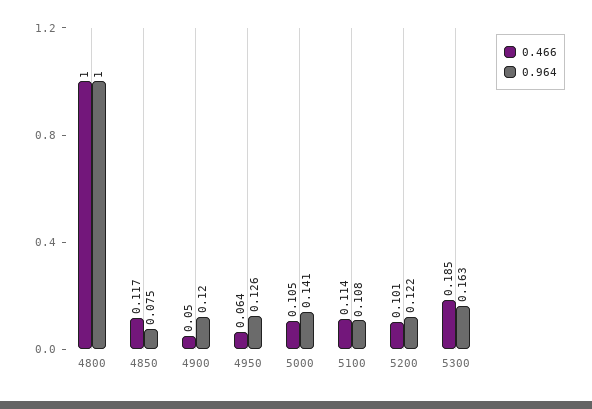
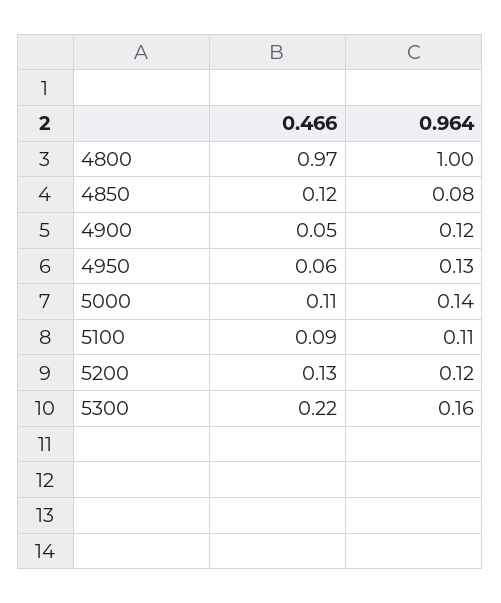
0.466, 4800: 1 -> 0.97
0.466, 5100: 0.114 -> 0.09
0.466, 5200: 0.101 -> 0.13
0.466, 5300: 0.185 -> 0.22

